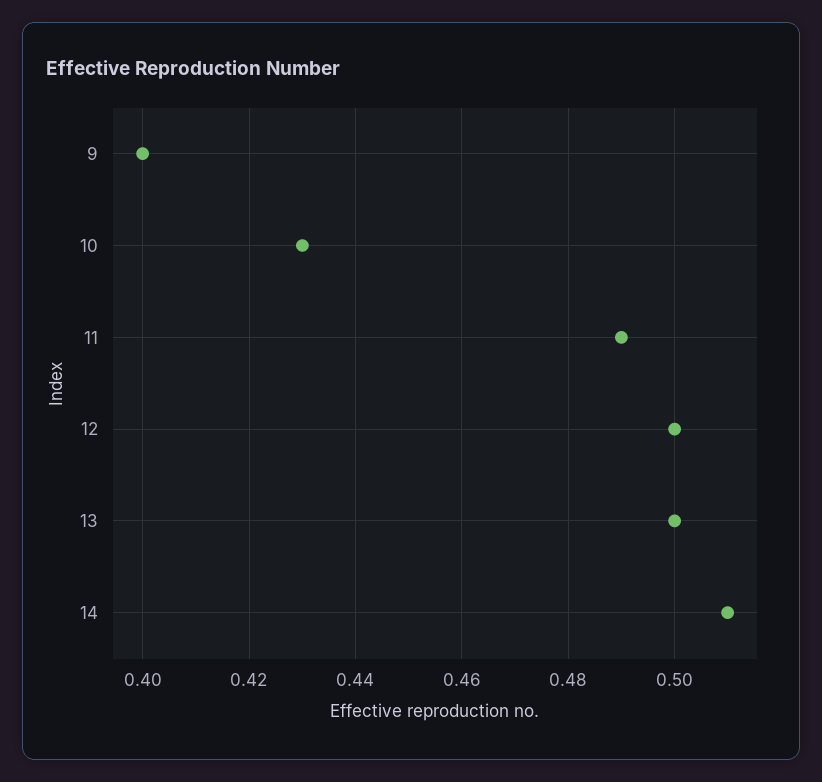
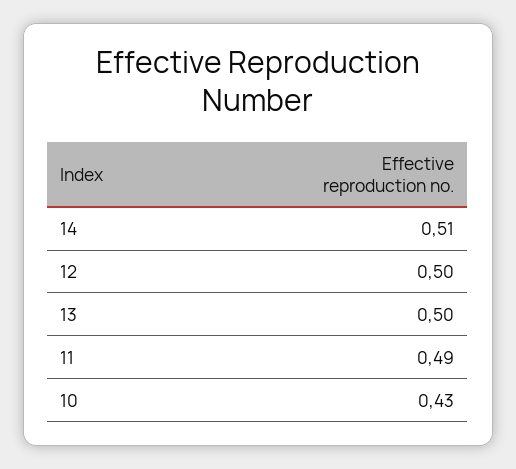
9: 0.4 -> none

